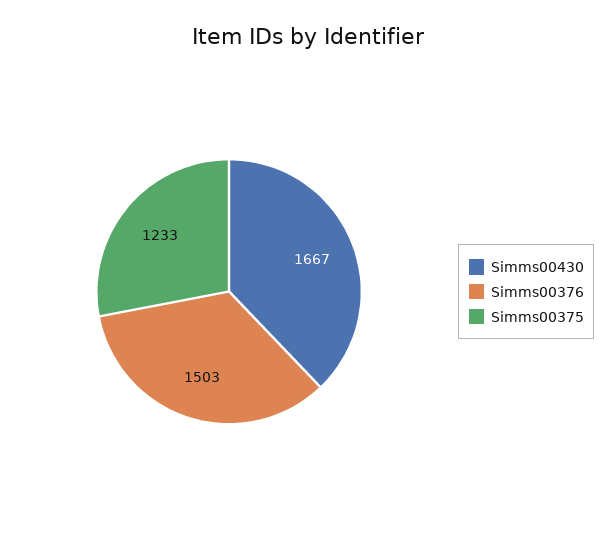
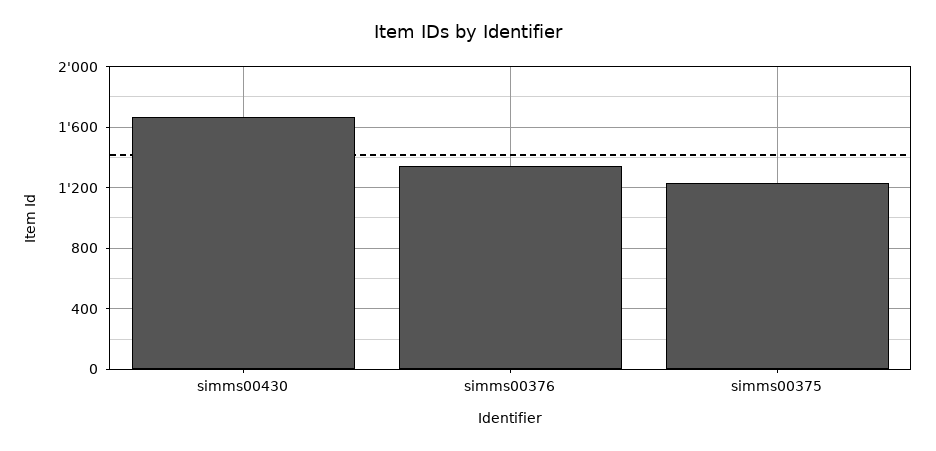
Simms00376: 1503 -> 1350

